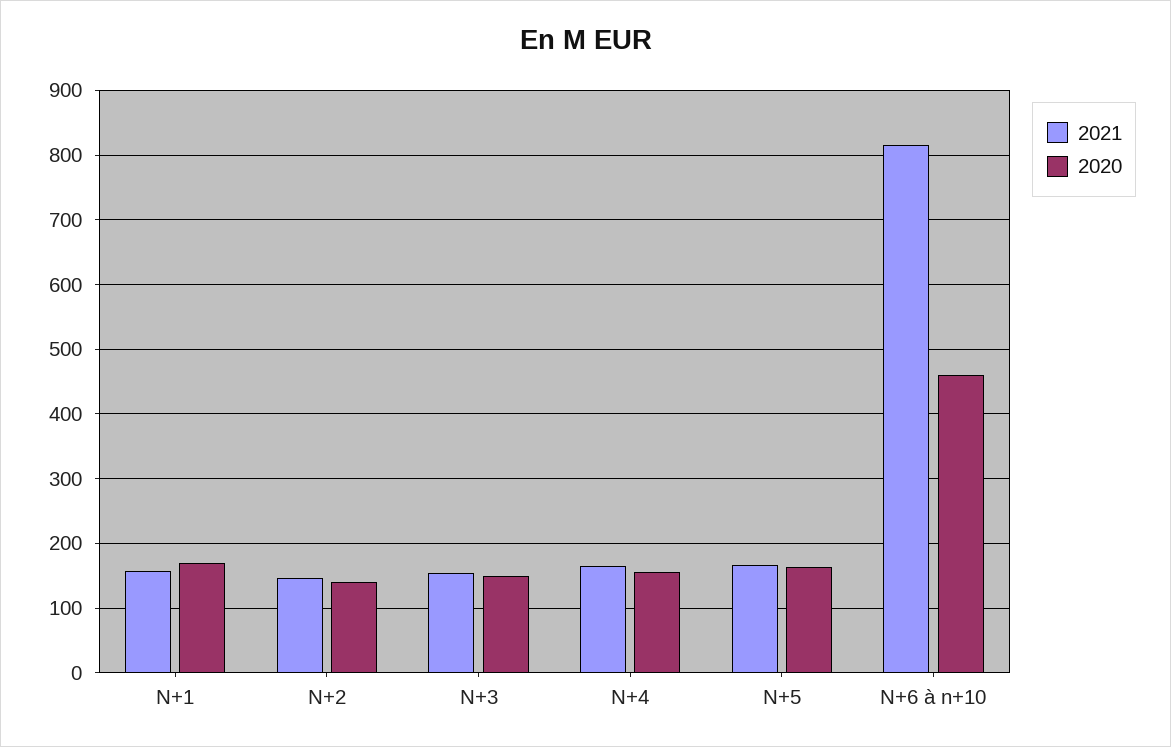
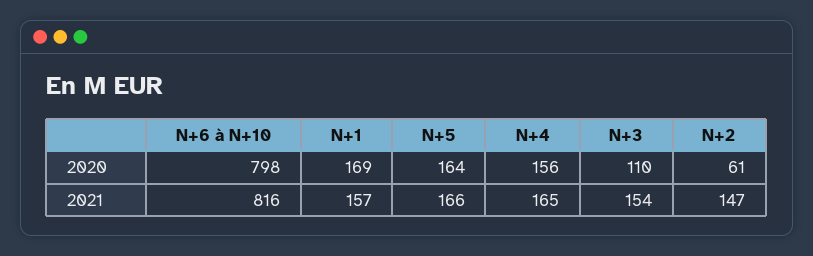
2020, N+2: 140 -> 61
2020, N+3: 150 -> 110
2020, N+6 à n+10: 460 -> 798

